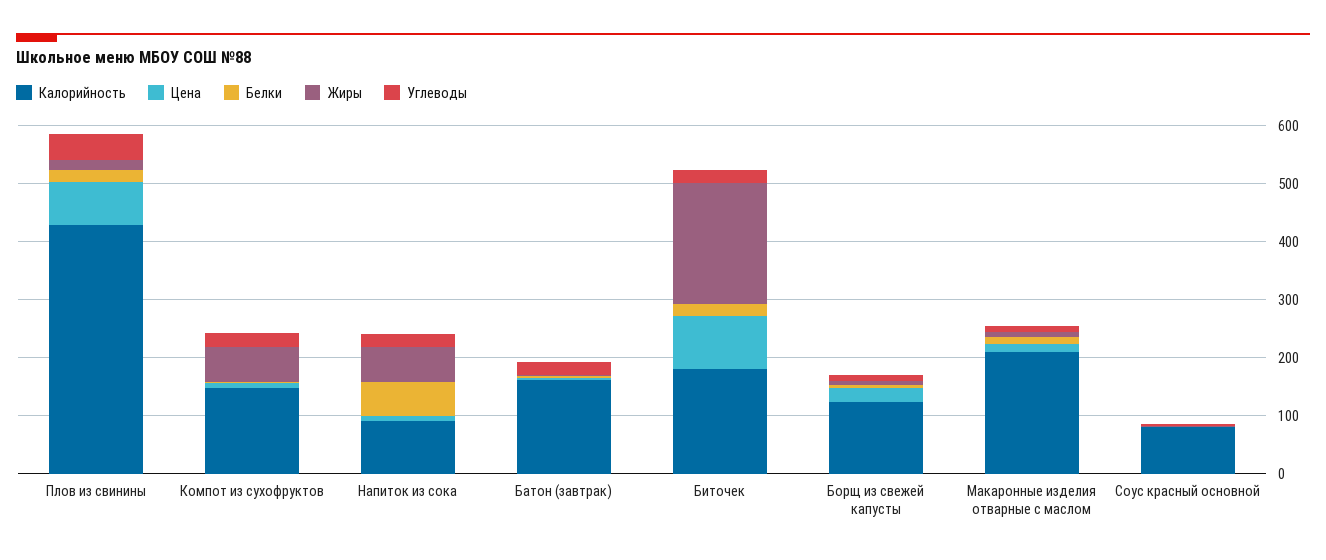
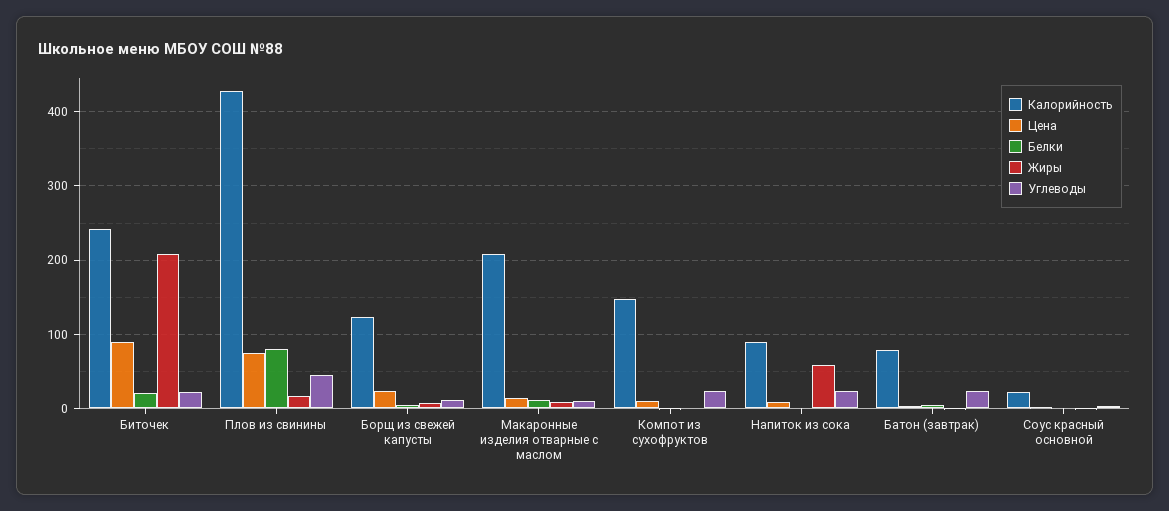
Белки, Плов из свинины: 20 -> 80
Жиры, Компот из сухофруктов: 60 -> 0
Белки, Напиток из сока: 60 -> 0
Калорийность, Батон (завтрак): 160 -> 80
Калорийность, Биточек: 180 -> 240
Калорийность, Соус красный основной: 80 -> 20

